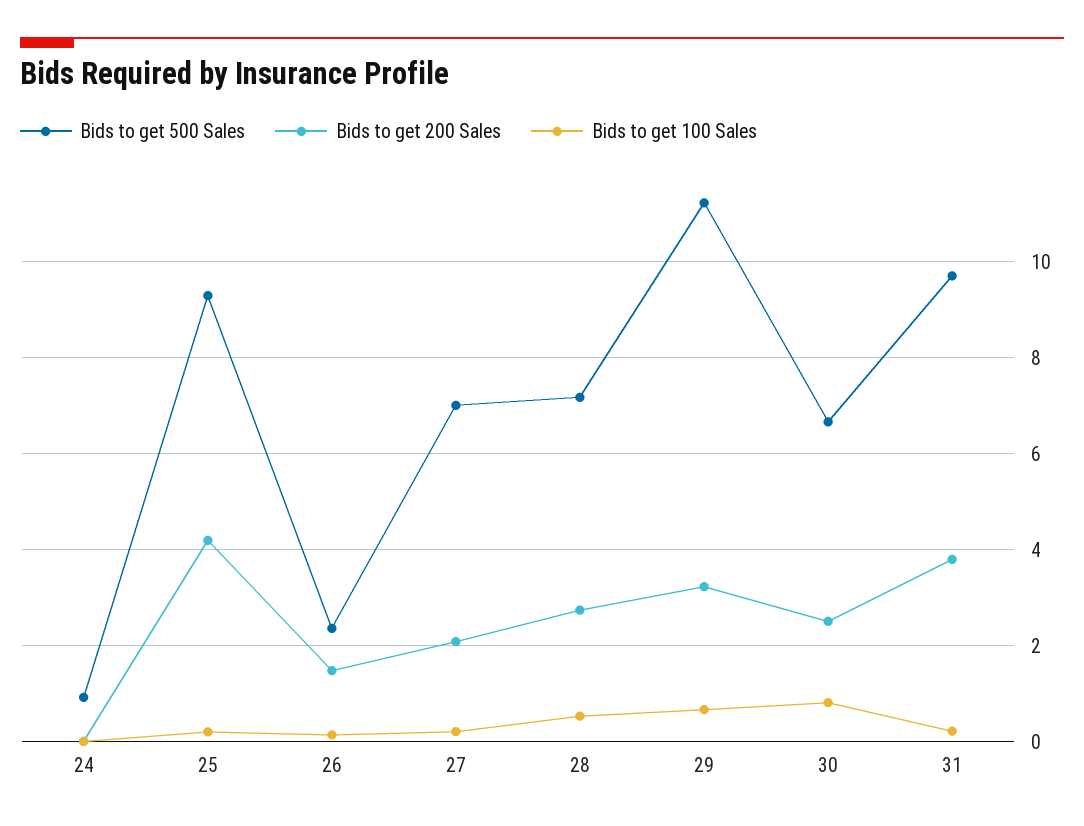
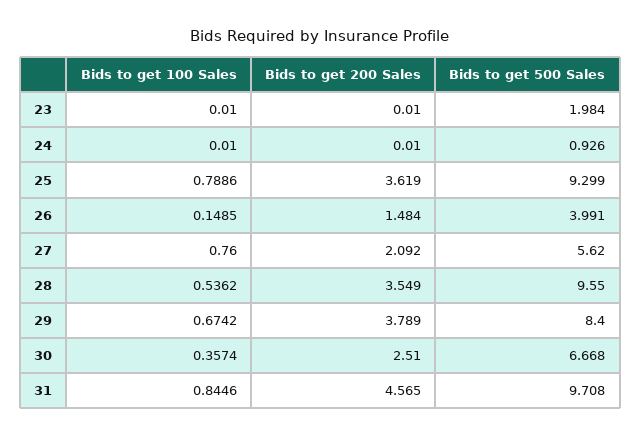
Bids to get 200 Sales, 25: 4.2 -> 3.619
Bids to get 100 Sales, 25: 0.2 -> 0.7886
Bids to get 500 Sales, 26: 2.4 -> 3.991
Bids to get 500 Sales, 27: 7 -> 5.62
Bids to get 100 Sales, 27: 0.2 -> 0.76
Bids to get 500 Sales, 28: 7.2 -> 9.55
Bids to get 200 Sales, 28: 2.8 -> 3.549
Bids to get 500 Sales, 29: 11.2 -> 8.4
Bids to get 200 Sales, 29: 3.2 -> 3.789
Bids to get 100 Sales, 30: 0.8 -> 0.3574
Bids to get 200 Sales, 31: 3.8 -> 4.565
Bids to get 100 Sales, 31: 0.2 -> 0.8446
Bids to get 100 Sales, 23: none -> 0.01
Bids to get 200 Sales, 23: none -> 0.01
Bids to get 500 Sales, 23: none -> 1.984

